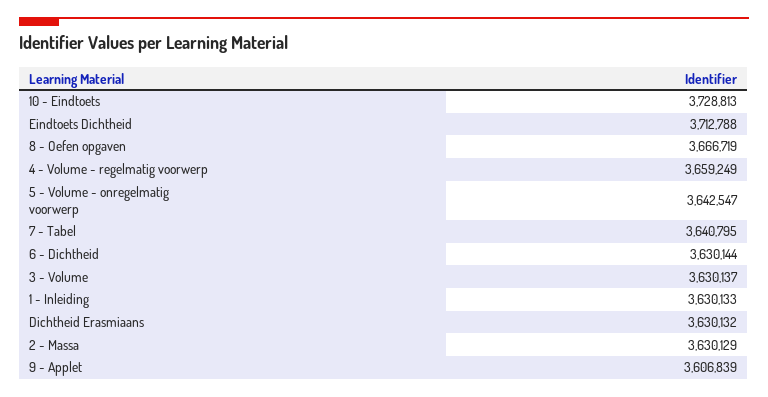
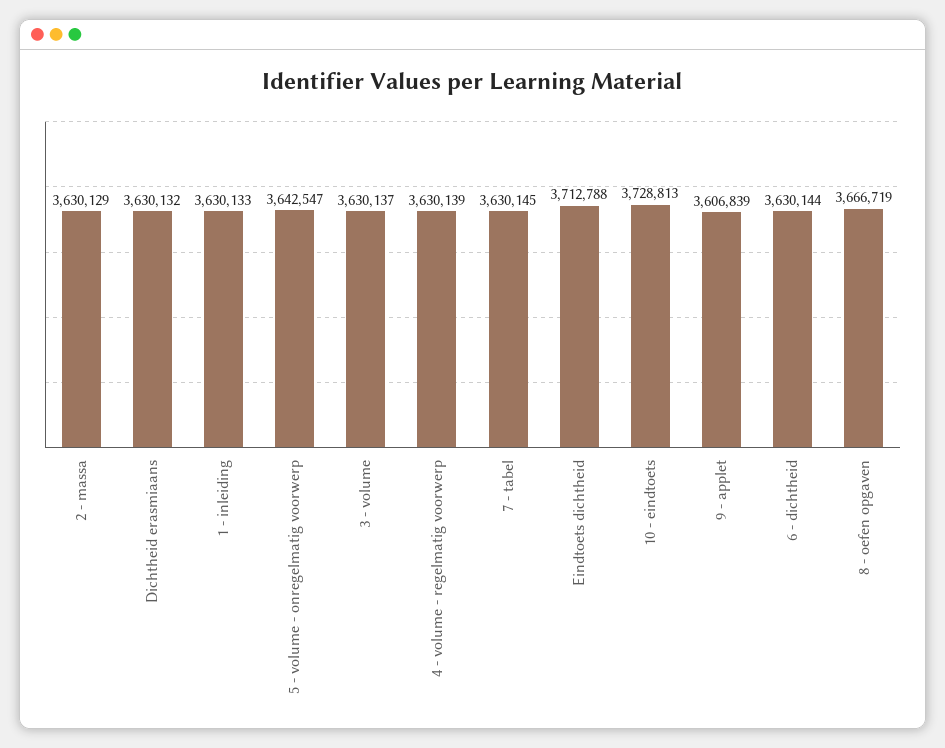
4 - Volume - regelmatig voorwerp: 3659249 -> 3630139
7 - Tabel: 3640795 -> 3630145

